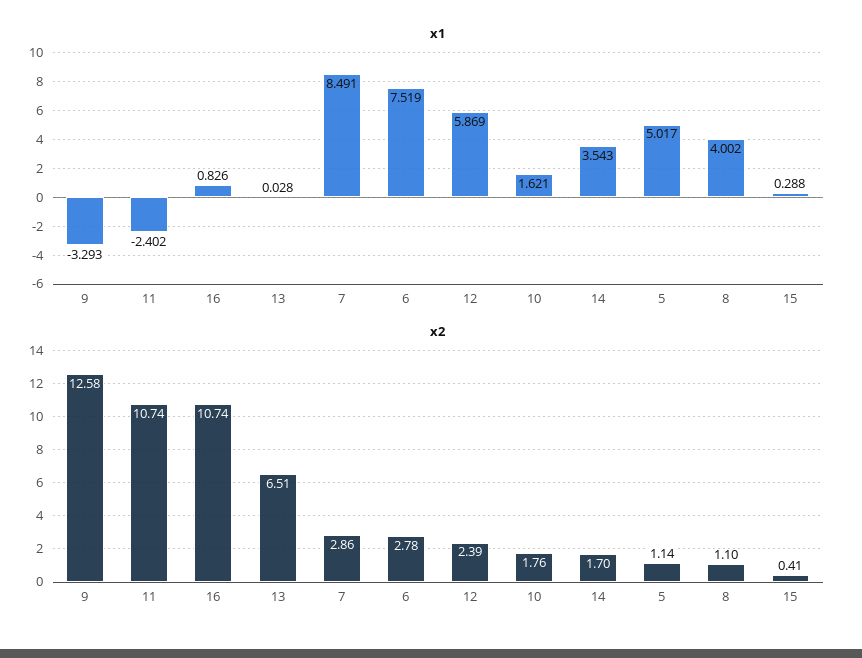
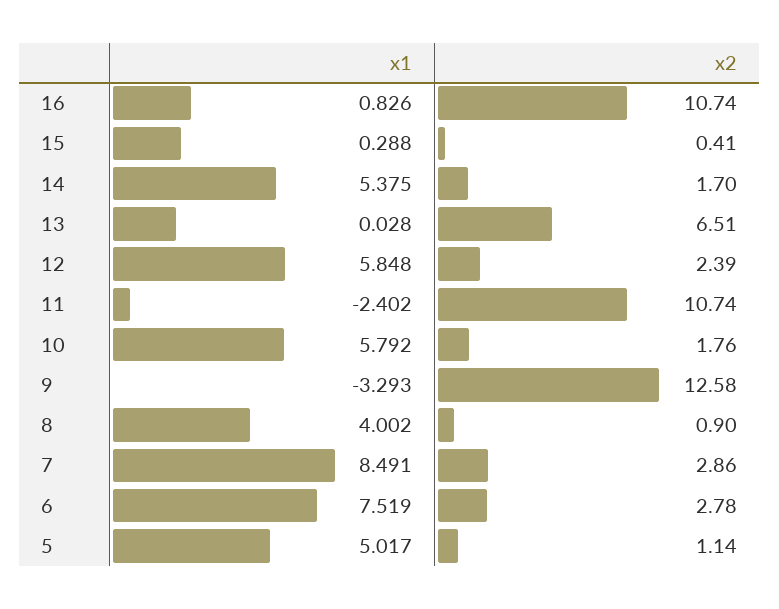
x1, 12: 5.869 -> 5.848
x1, 10: 1.621 -> 5.792
x1, 14: 3.543 -> 5.375
x2, 8: 1.1 -> 0.9

